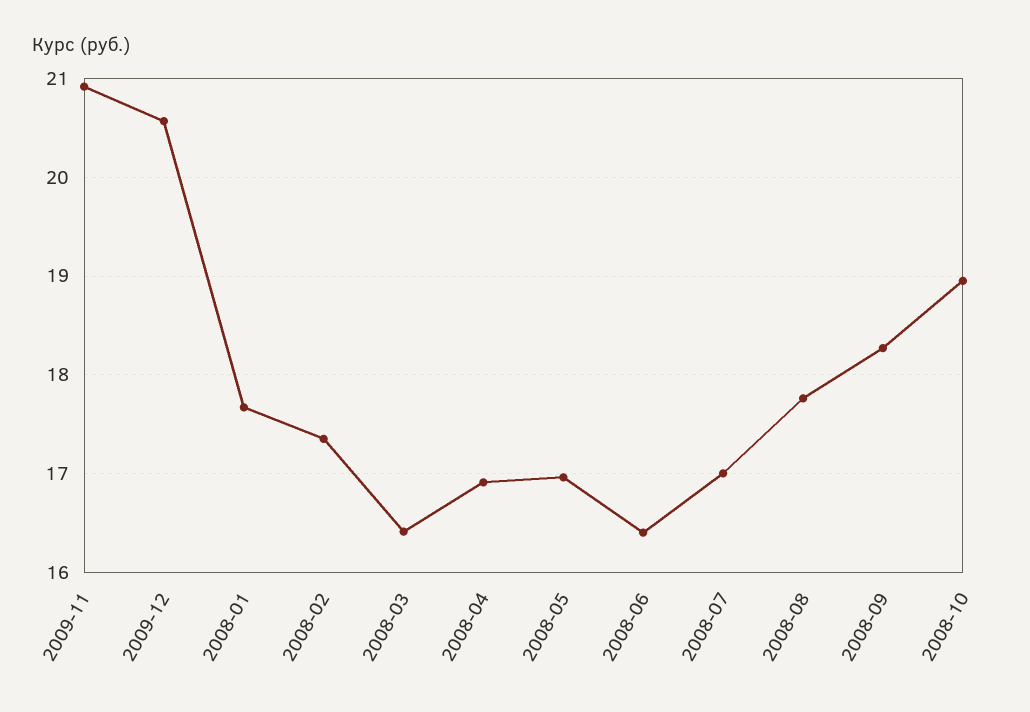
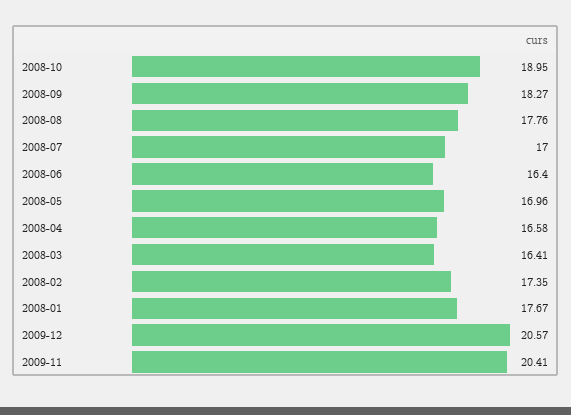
2009-11: 20.9 -> 20.41
2008-04: 16.9 -> 16.58

